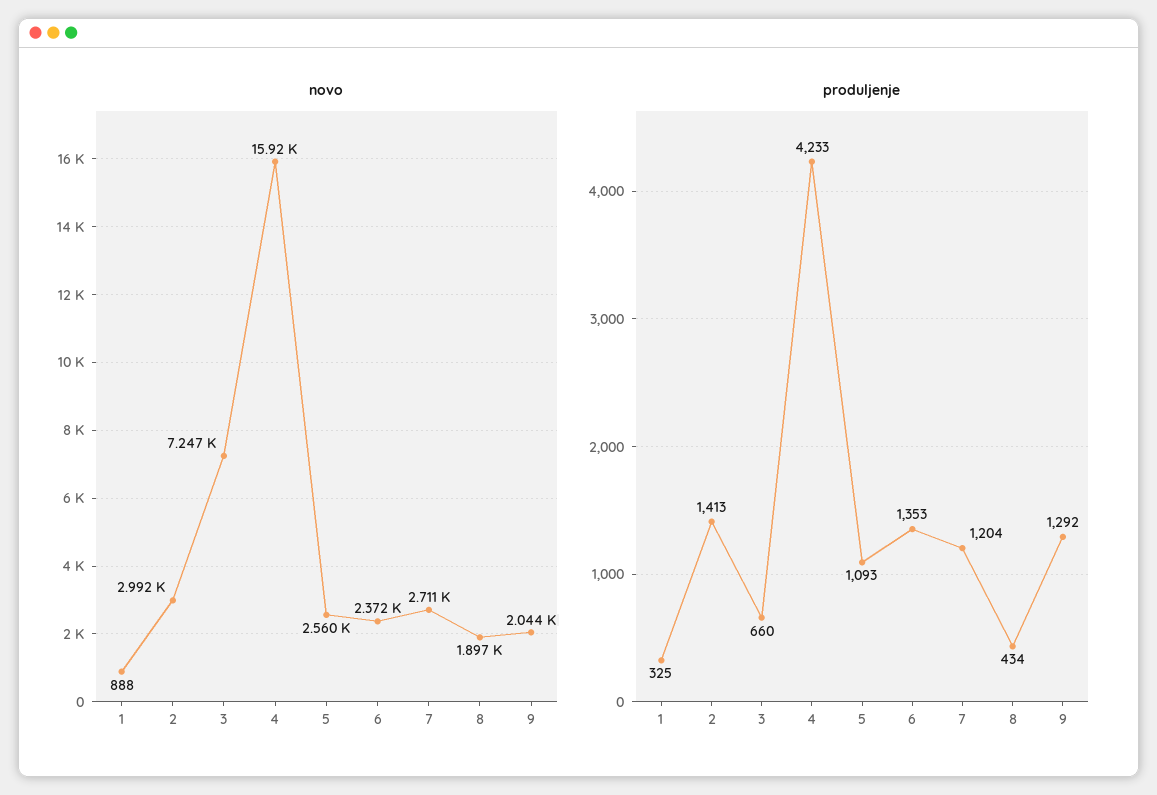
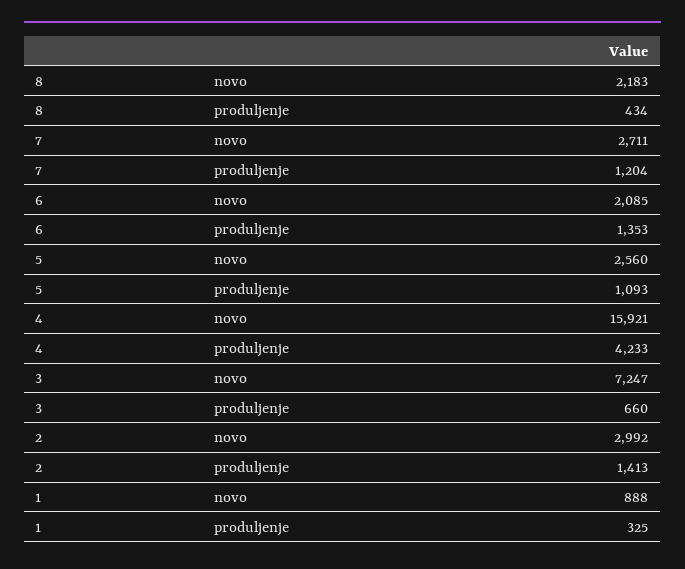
novo, 6: 2372 -> 2085
novo, 8: 1897 -> 2183
novo, 9: 2044 -> none
produljenje, 9: 1292 -> none

